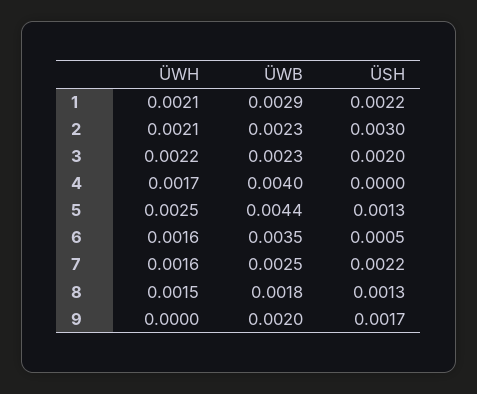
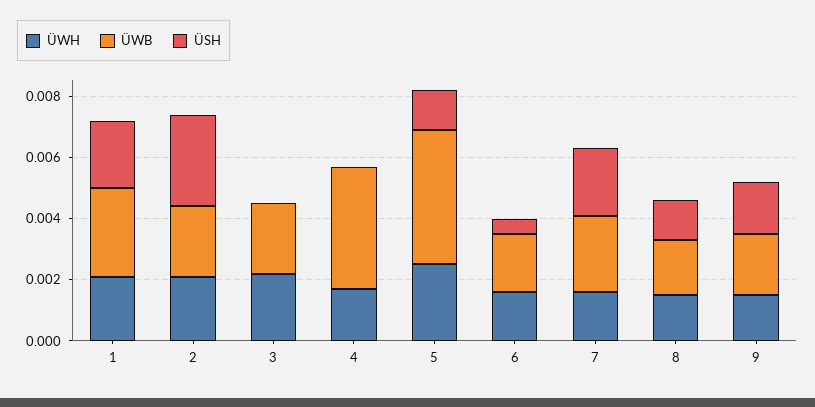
ÜSH, 3: 0.002 -> 0
ÜWB, 6: 0.0035 -> 0.002
ÜWH, 9: 0 -> 0.0015

